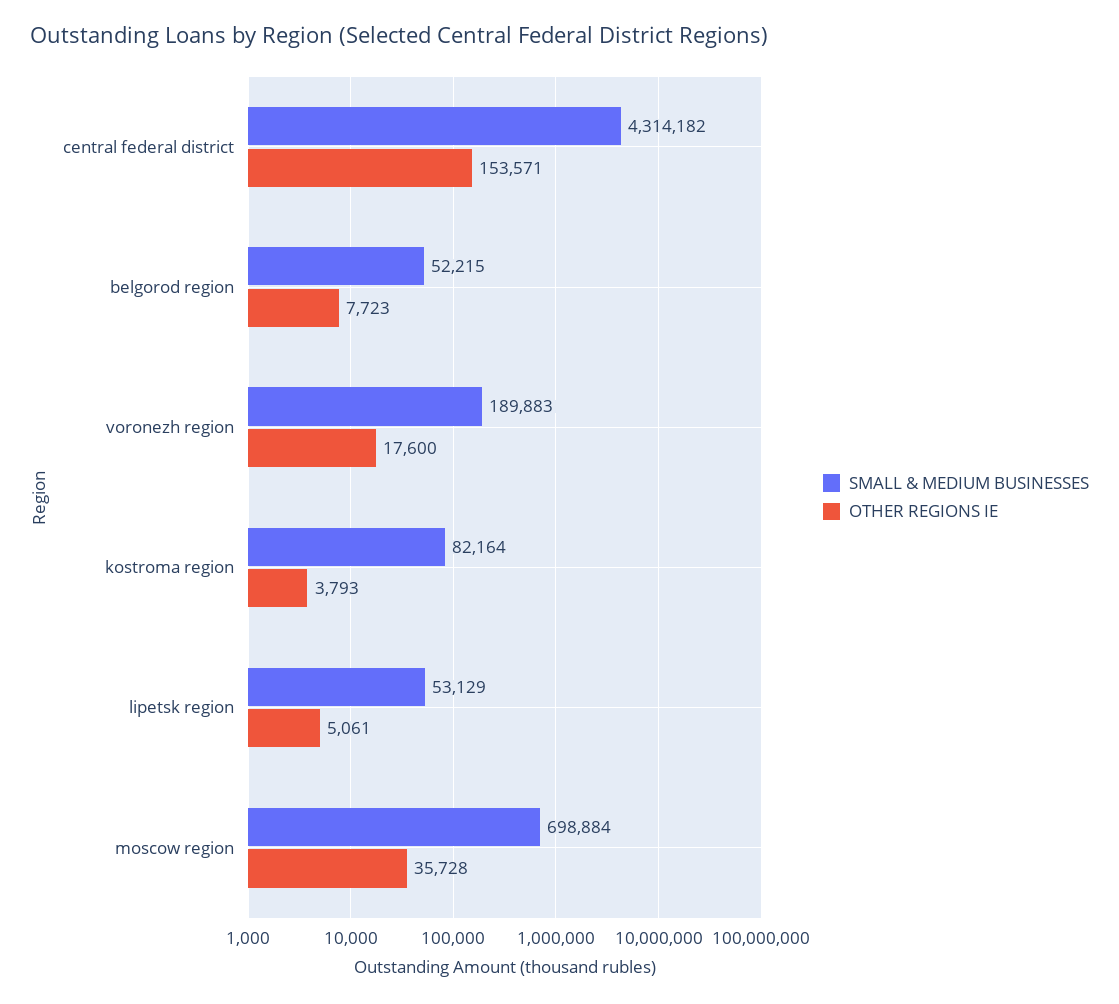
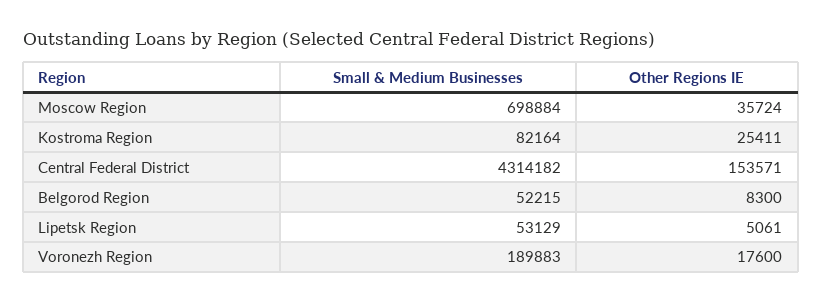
OTHER REGIONS IE, belgorod region: 7723 -> 8300
OTHER REGIONS IE, kostroma region: 3793 -> 25411
OTHER REGIONS IE, moscow region: 35728 -> 35724

